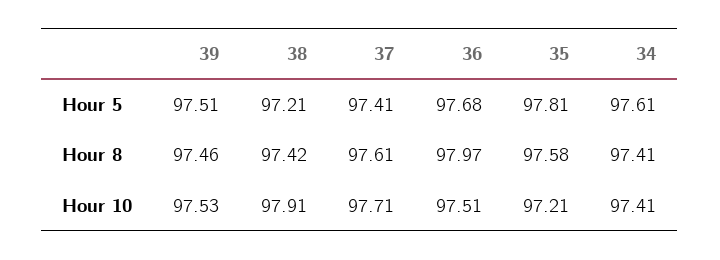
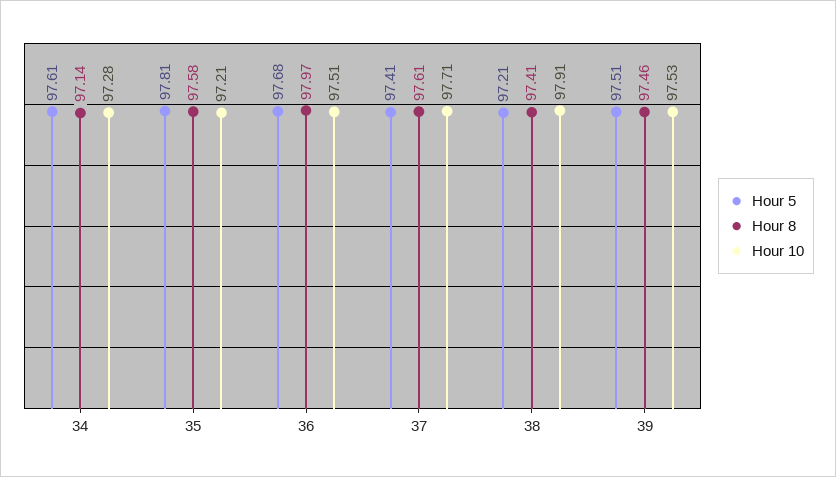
Hour 8, 38: 97.42 -> 97.41
Hour 8, 34: 97.41 -> 97.14
Hour 10, 34: 97.41 -> 97.28

